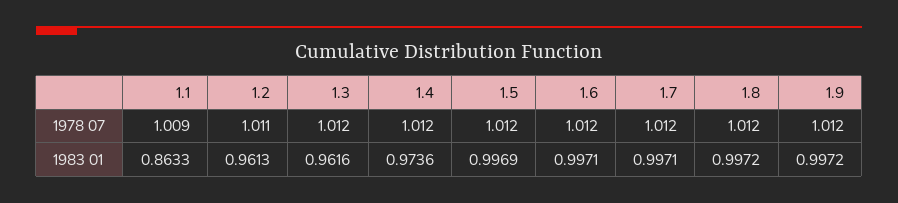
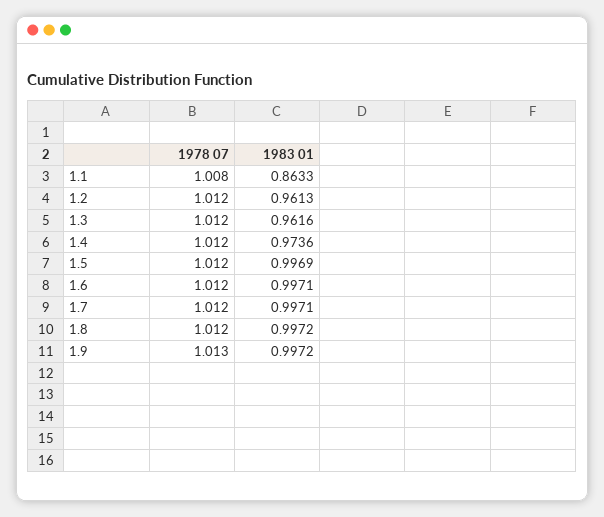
1.1, 1978 07: 1.009 -> 1.008
1.2, 1978 07: 1.011 -> 1.012
1.9, 1978 07: 1.012 -> 1.013

